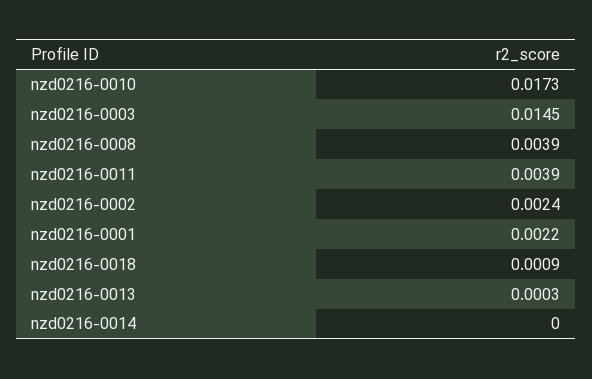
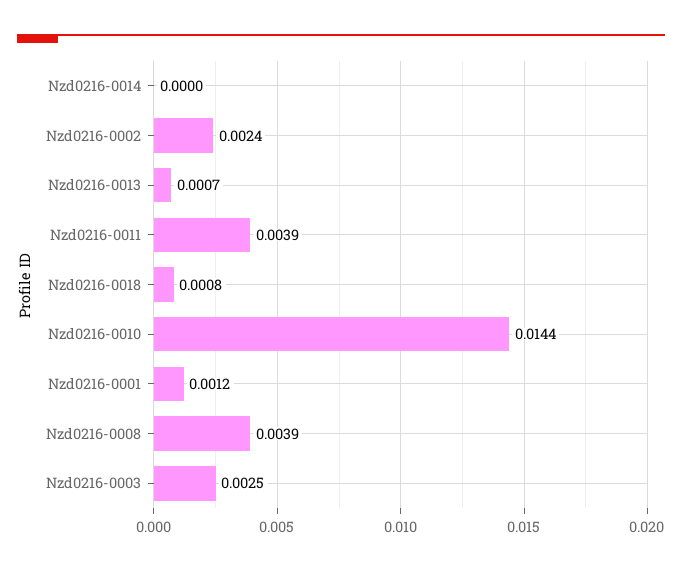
nzd0216-0010: 0.0173 -> 0.0144
nzd0216-0003: 0.0145 -> 0.0025
nzd0216-0001: 0.0022 -> 0.0012
nzd0216-0018: 0.0009 -> 0.0008
nzd0216-0013: 0.0003 -> 0.0007

